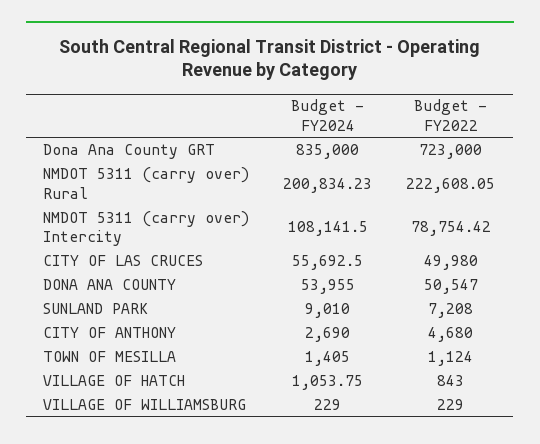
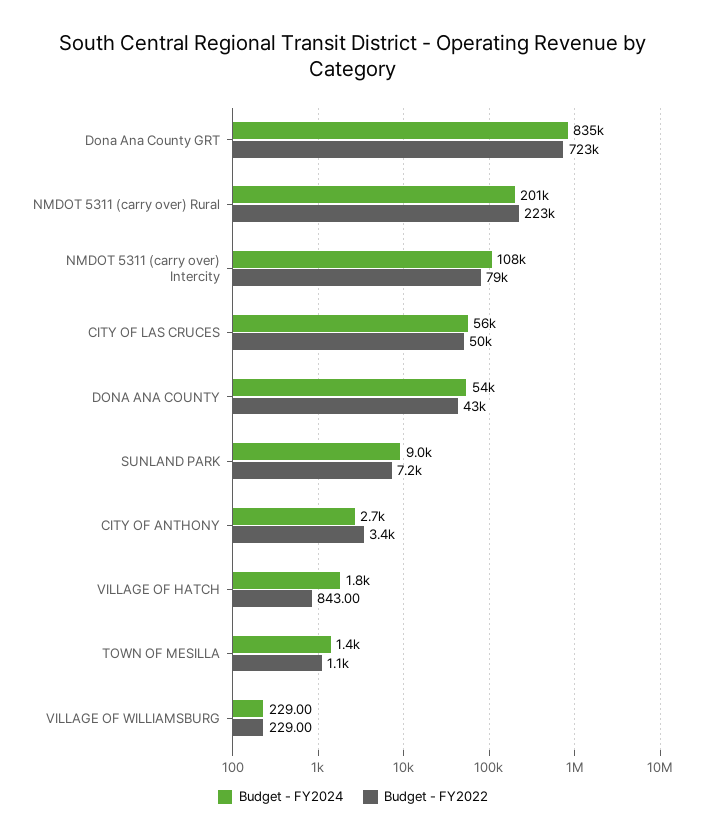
Budget - FY2022, DONA ANA COUNTY: 50547 -> 43000
Budget - FY2022, CITY OF ANTHONY: 4680 -> 3400
Budget - FY2024, VILLAGE OF HATCH: 1053.75 -> 1800

